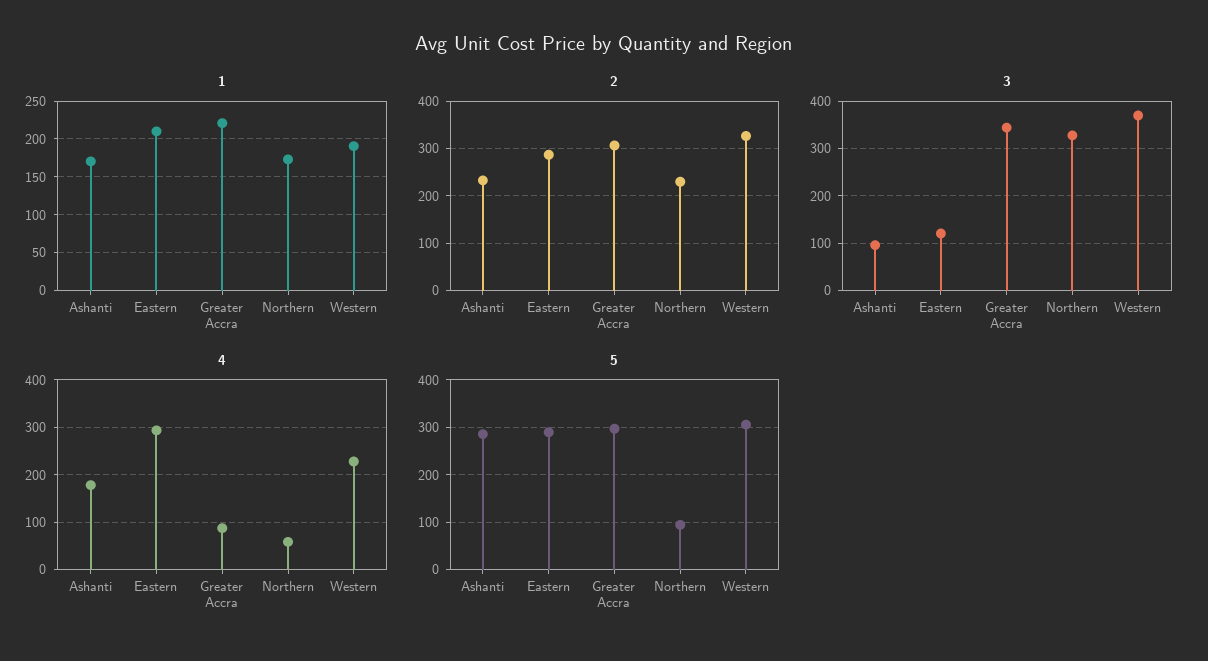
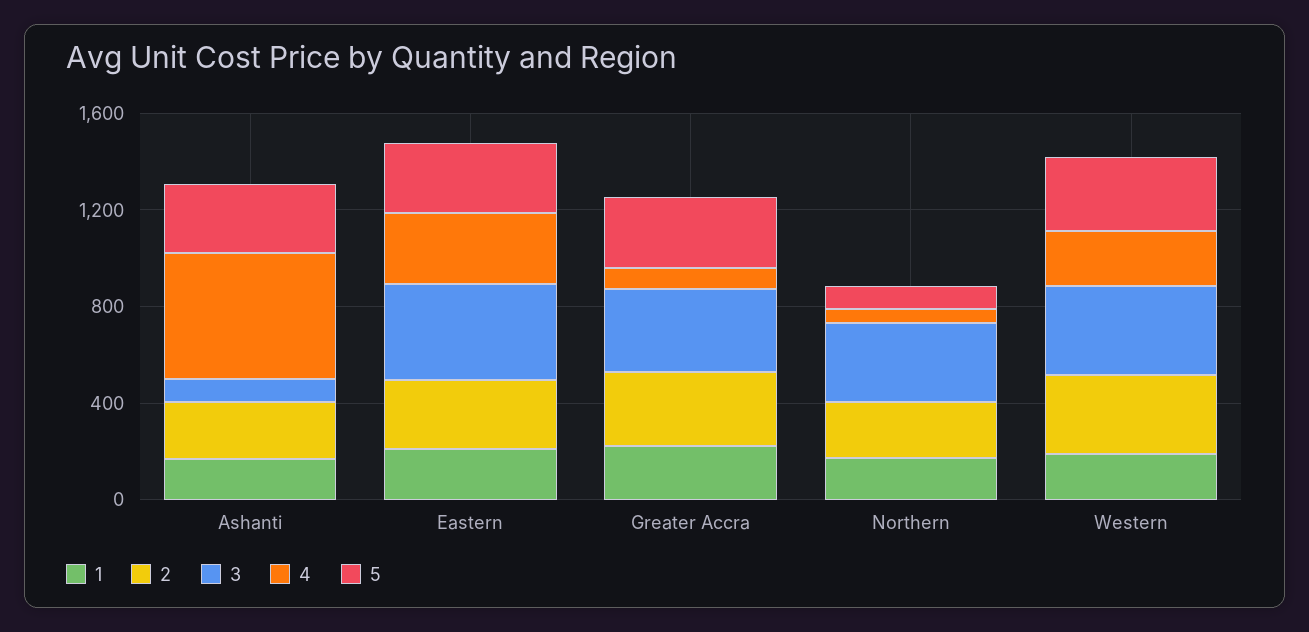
3, Eastern: 120 -> 400
4, Ashanti: 180 -> 500

